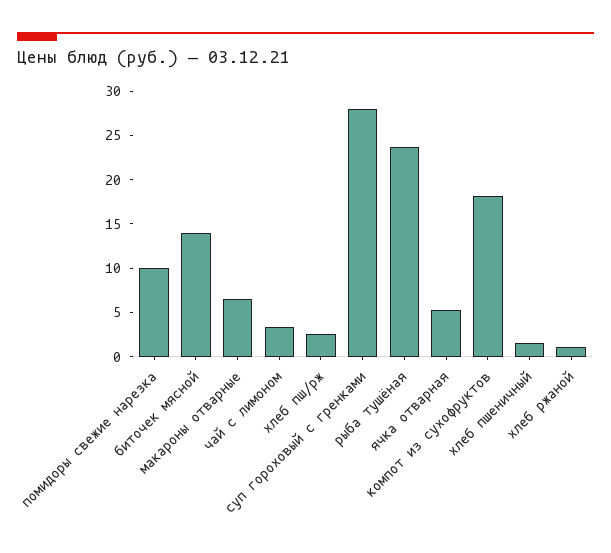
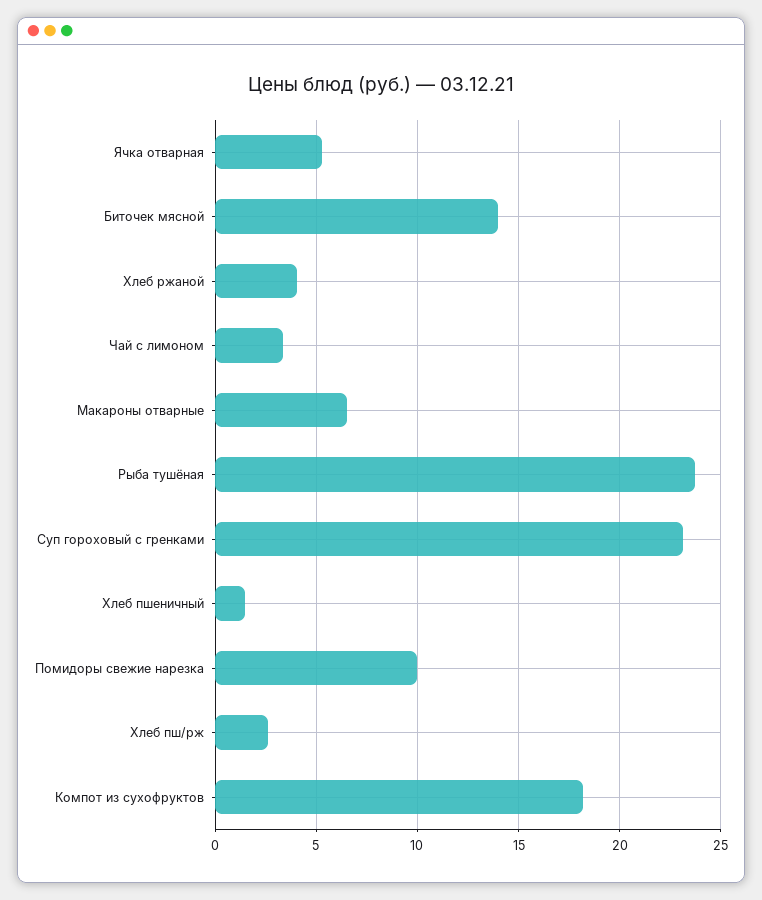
суп гороховый с гренками: 28 -> 23
хлеб ржаной: 1 -> 4

